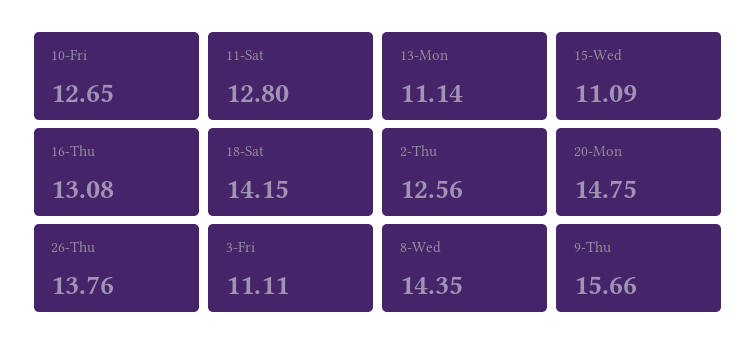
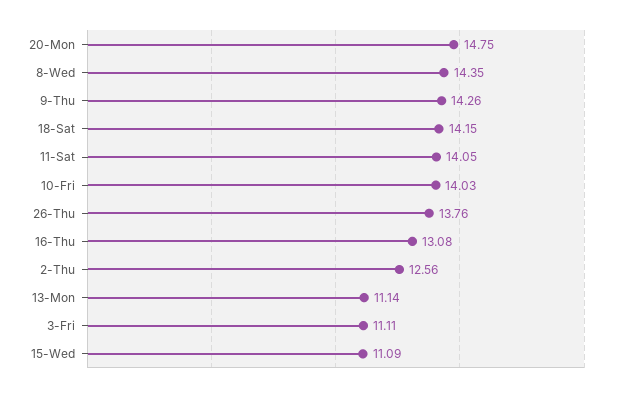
10-Fri: 12.65 -> 14.03
11-Sat: 12.8 -> 14.05
9-Thu: 15.66 -> 14.26

